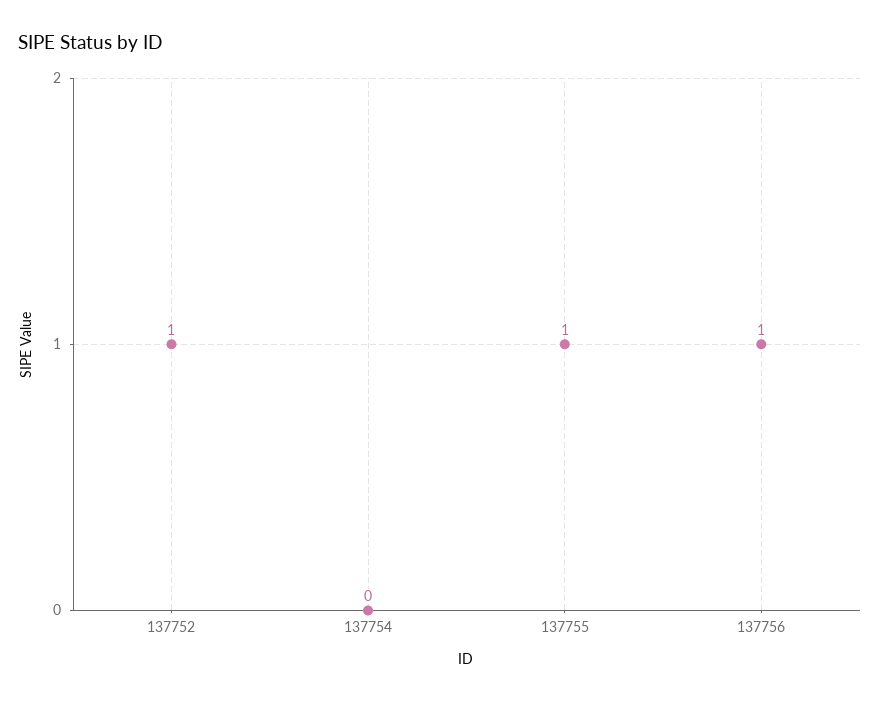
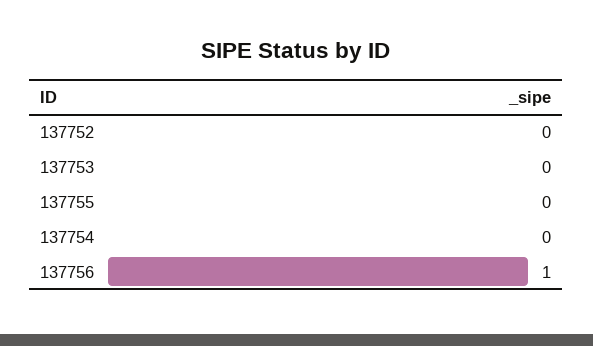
137752: 1 -> 0
137755: 1 -> 0
137753: none -> 0

